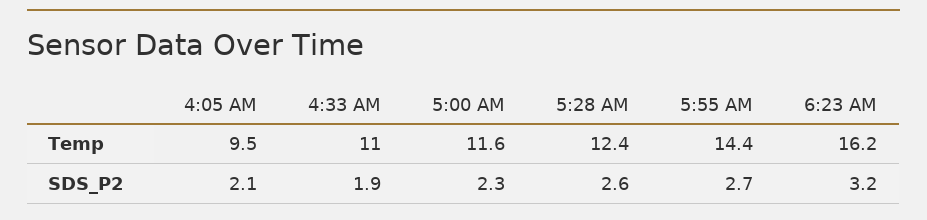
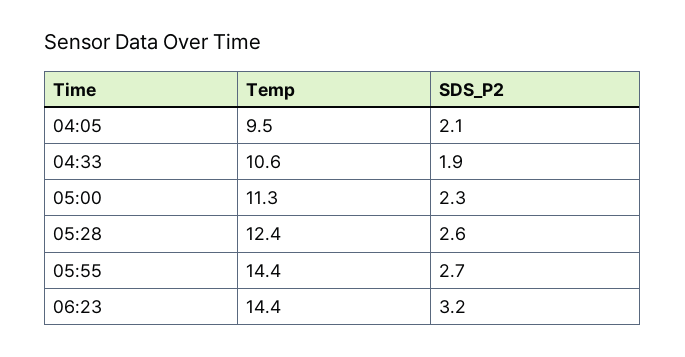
4:33 AM, Temp: 11 -> 10.6
5:00 AM, Temp: 11.6 -> 11.3
6:23 AM, Temp: 16.2 -> 14.4

